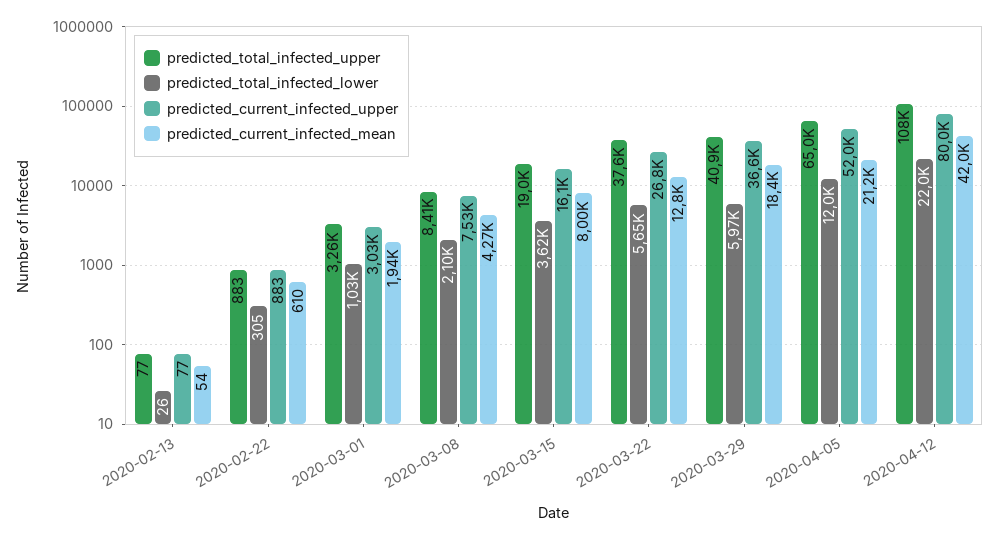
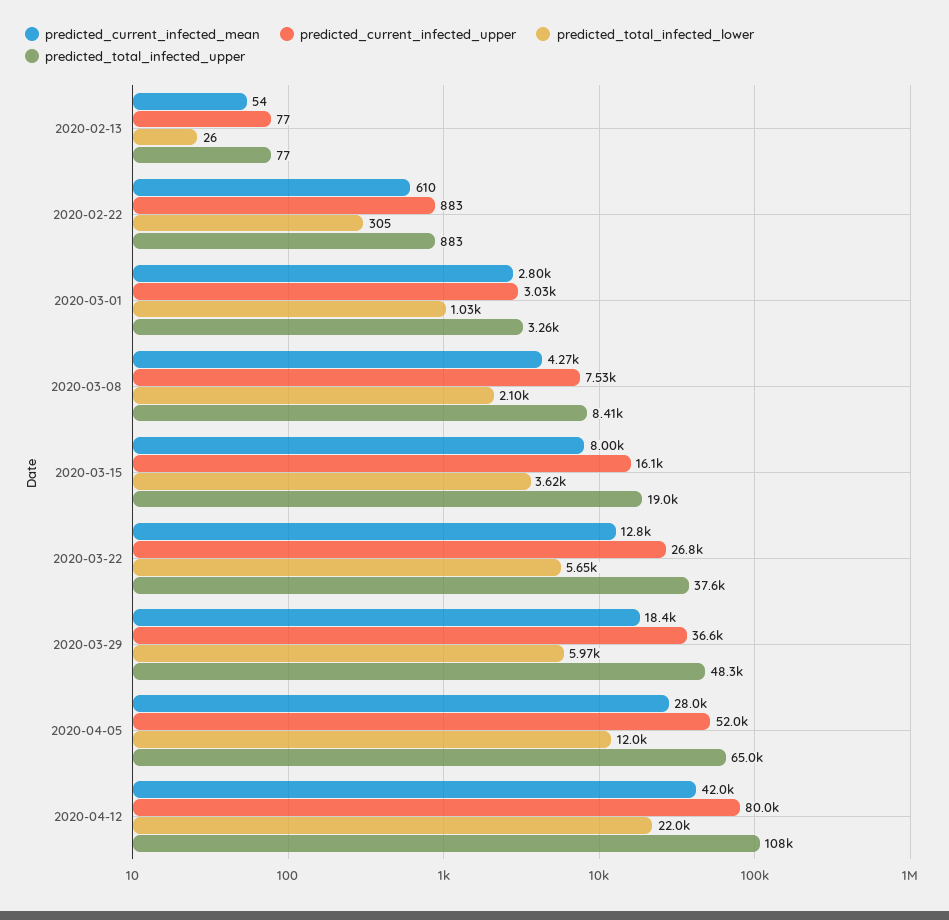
predicted_current_infected_mean, 2020-03-01: 1940 -> 2800
predicted_total_infected_upper, 2020-03-29: 40900 -> 48300
predicted_current_infected_mean, 2020-04-05: 21200 -> 28000

